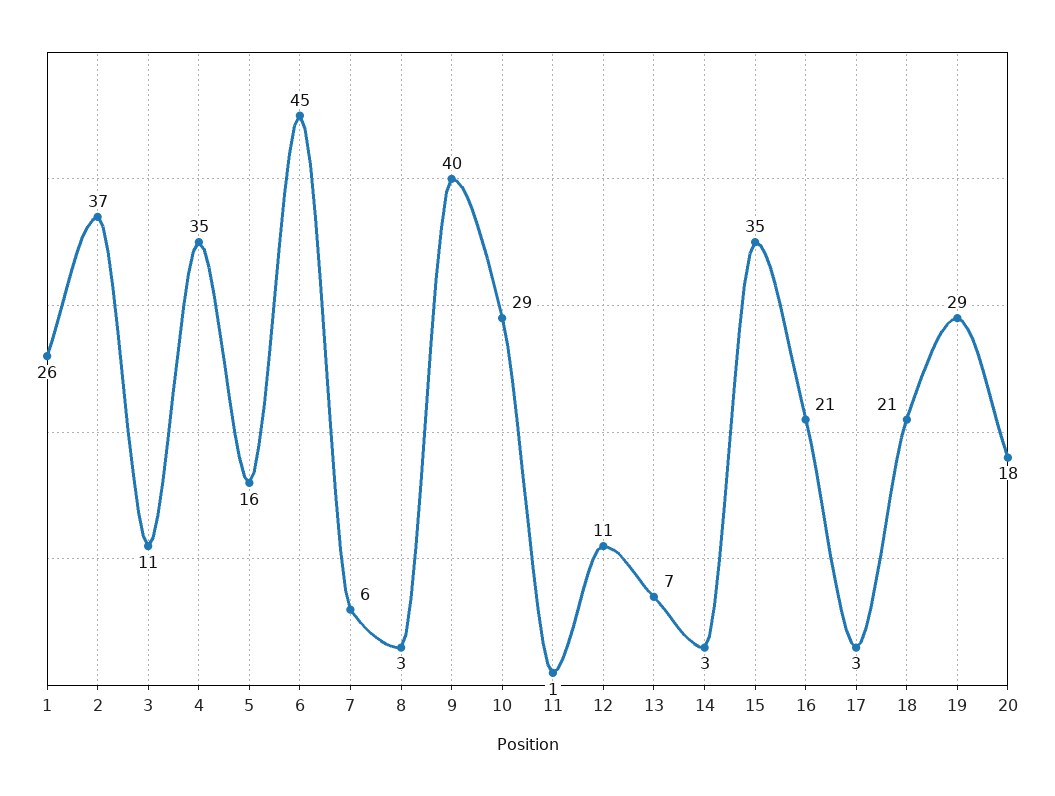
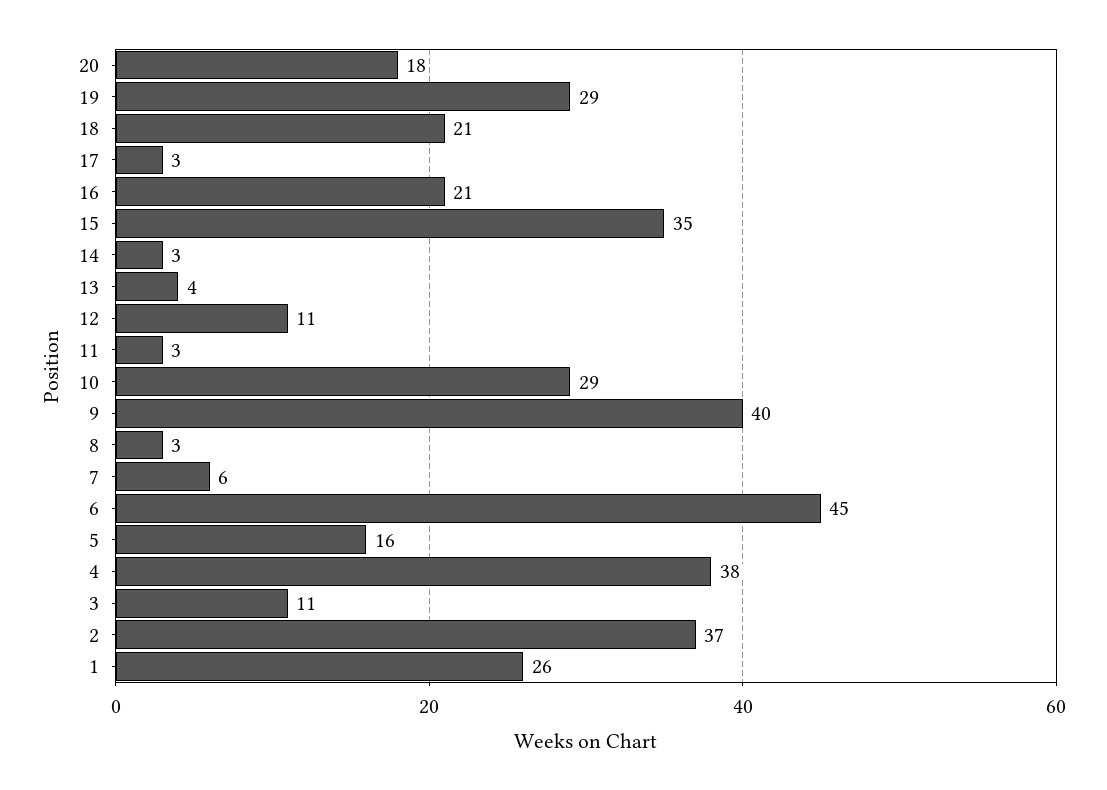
4: 35 -> 38
11: 1 -> 3
13: 7 -> 4

